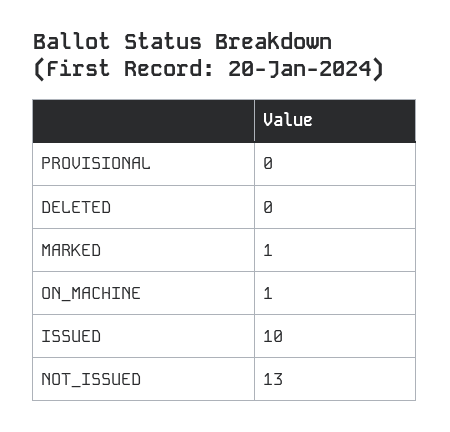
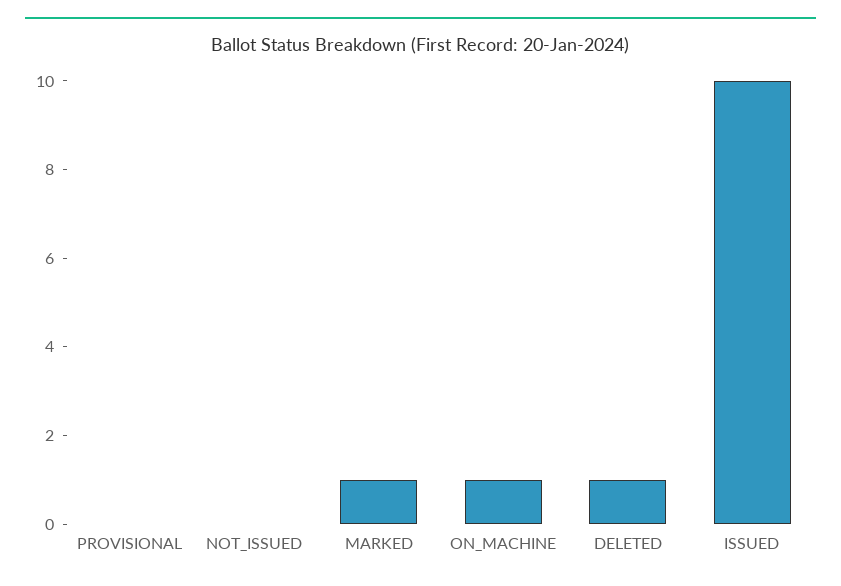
DELETED: 0 -> 1
NOT_ISSUED: 13 -> 0

